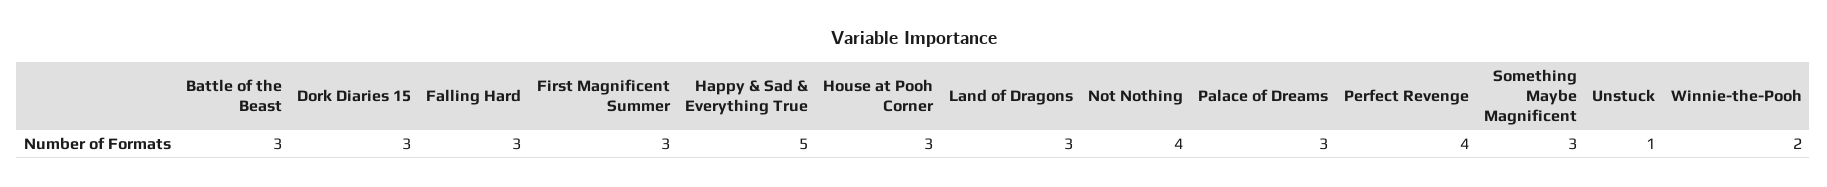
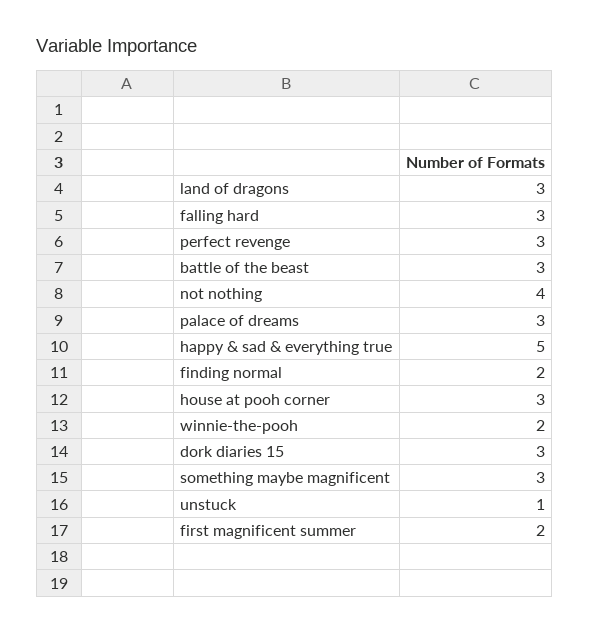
First Magnificent Summer: 3 -> 2
Perfect Revenge: 4 -> 3
finding normal: none -> 2

